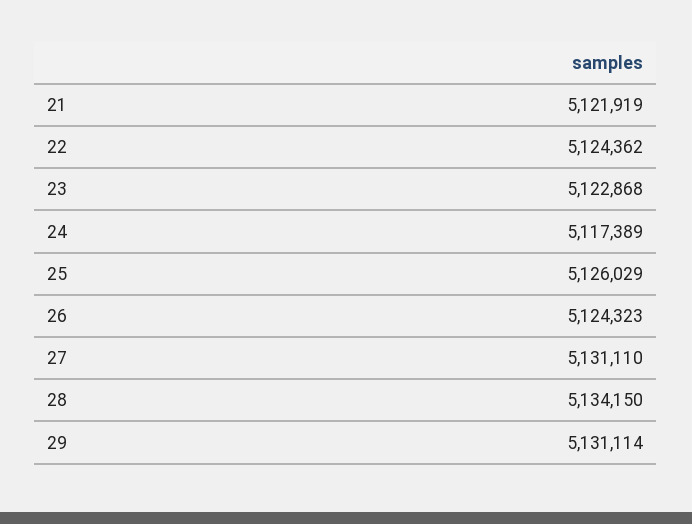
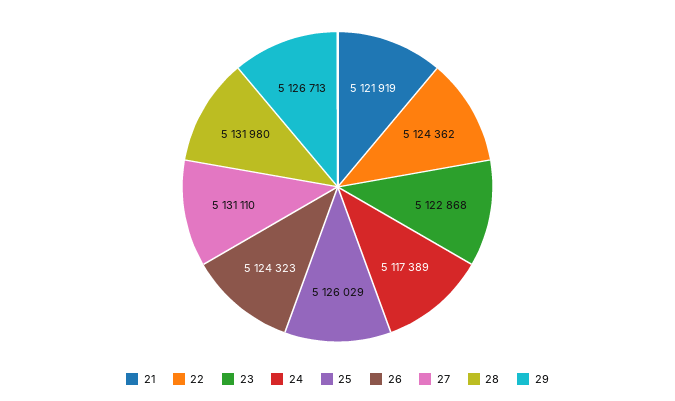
28: 5134150 -> 5131980
29: 5131114 -> 5126713

